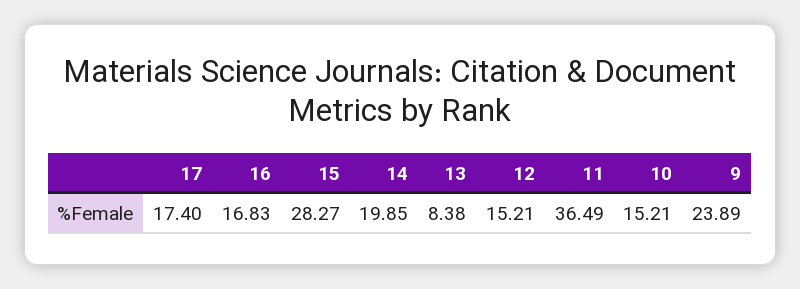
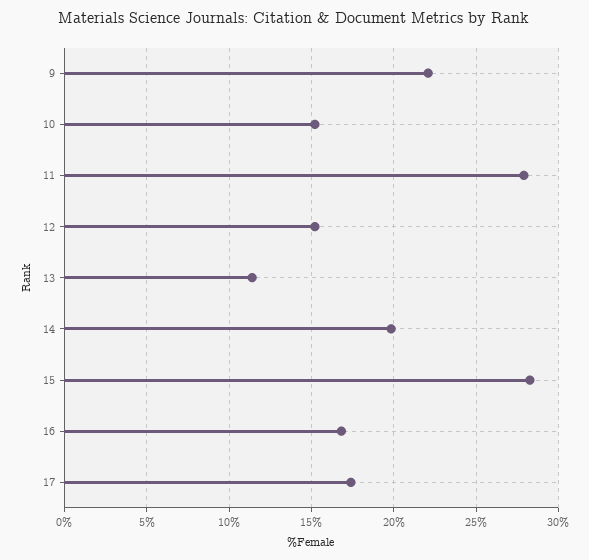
13: 8.38 -> 11.5
11: 36.49 -> 28
9: 23.89 -> 22

